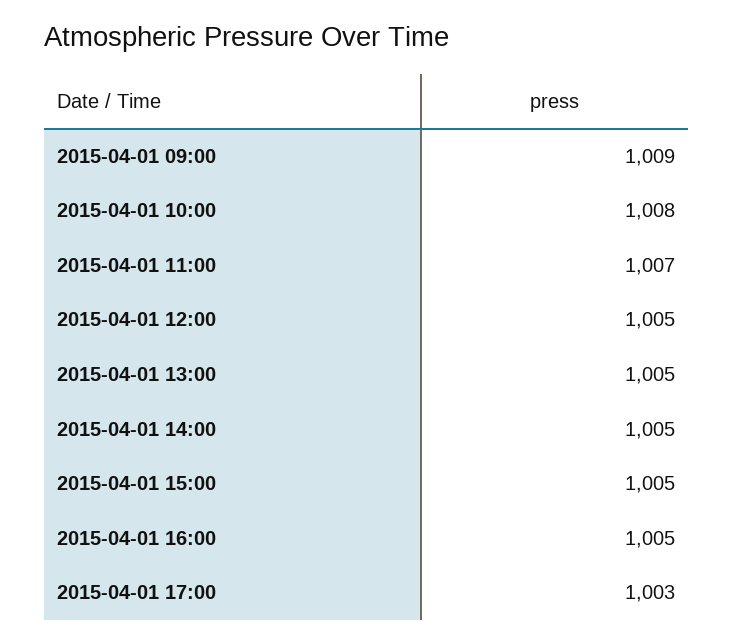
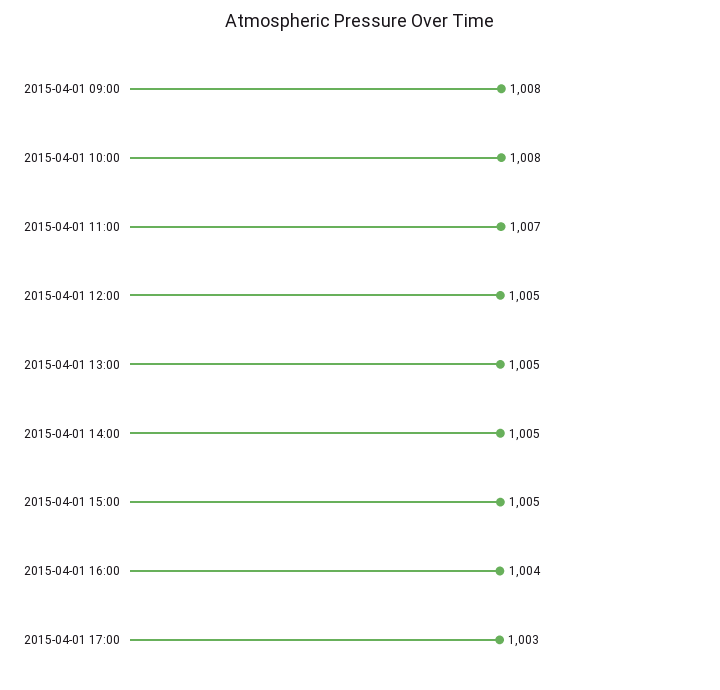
2015-04-01 09:00: 1009 -> 1008
2015-04-01 16:00: 1005 -> 1004

